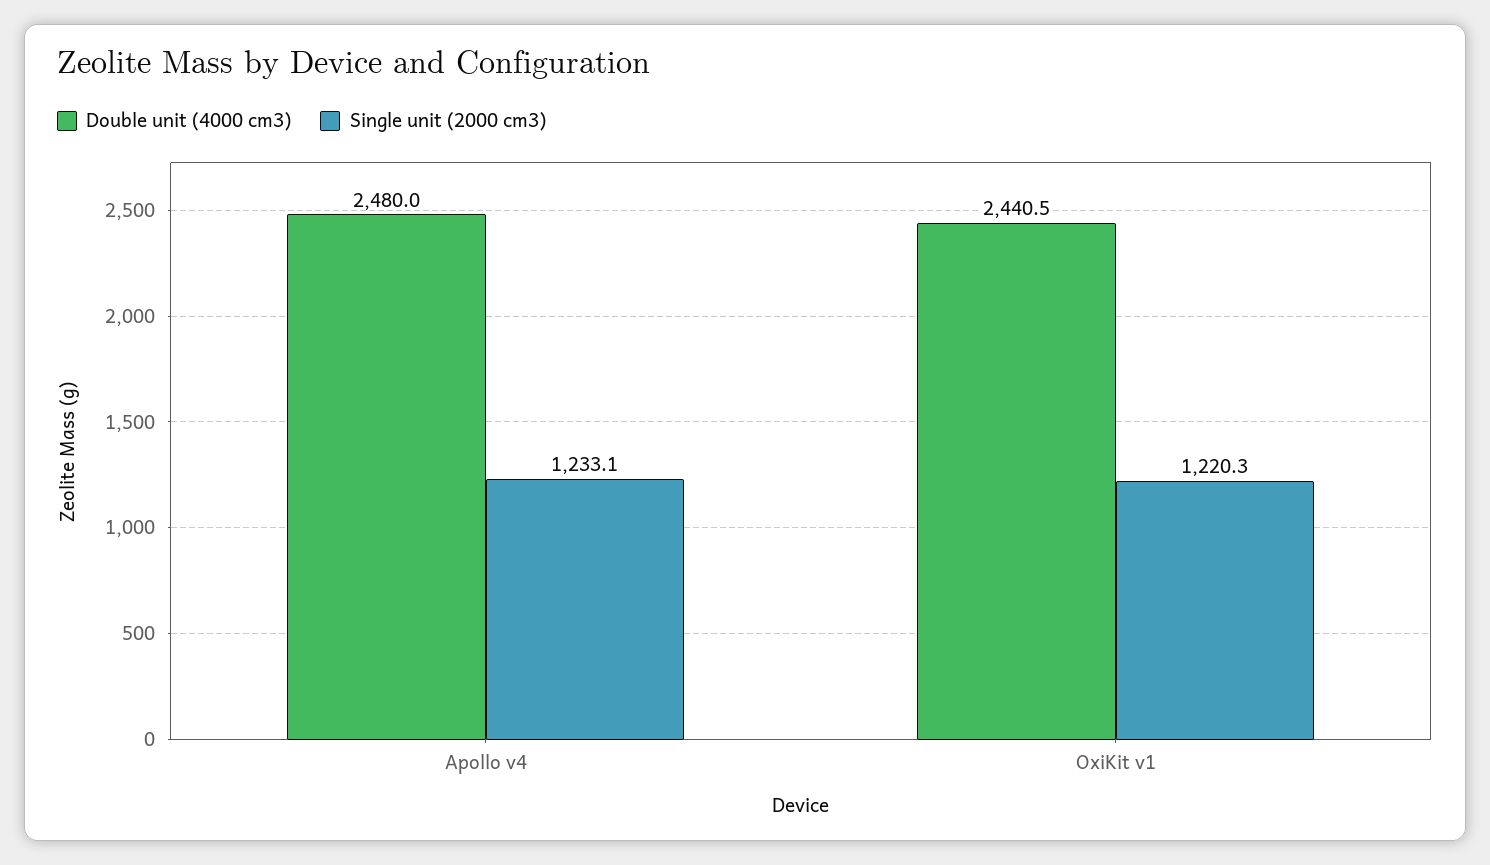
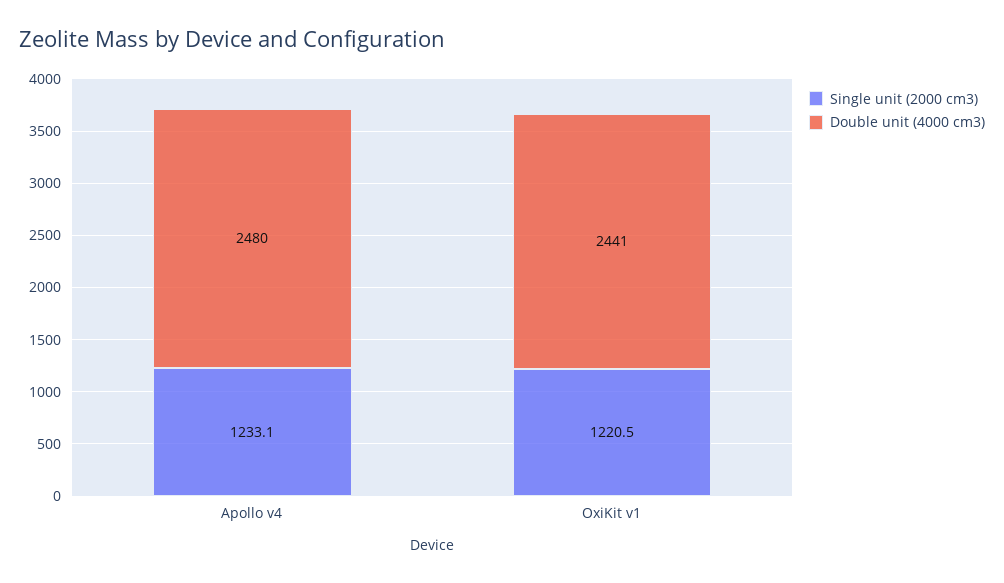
Single unit (2000 cm3), OxiKit v1: 1220.3 -> 1220.5

